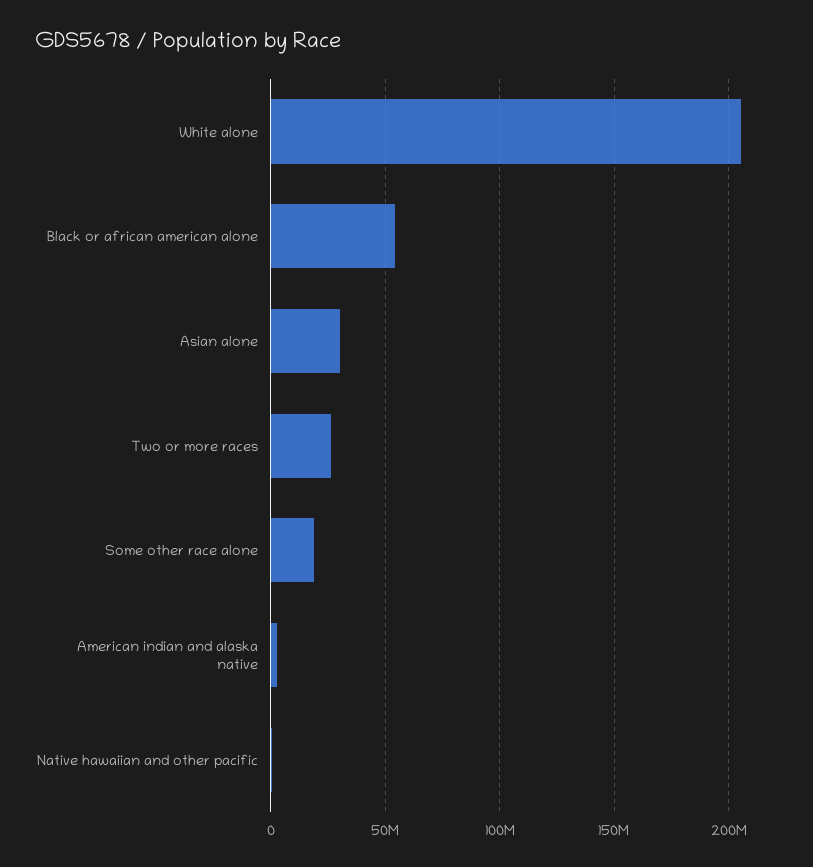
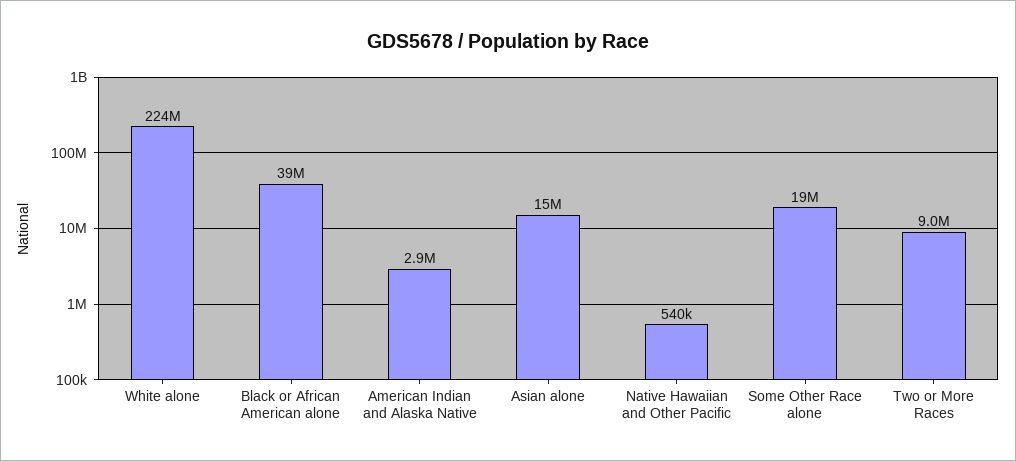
White alone: 205000000 -> 224000000
Black or african american alone: 55000000 -> 39000000
Asian alone: 30000000 -> 15000000
Two or more races: 25000000 -> 9000000

